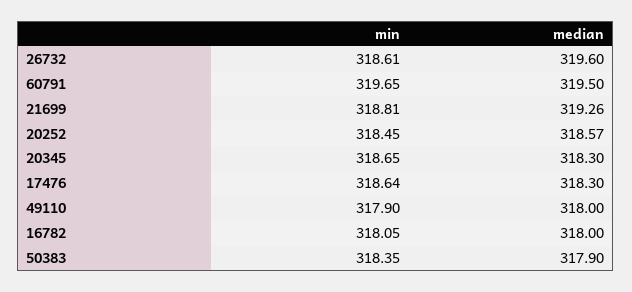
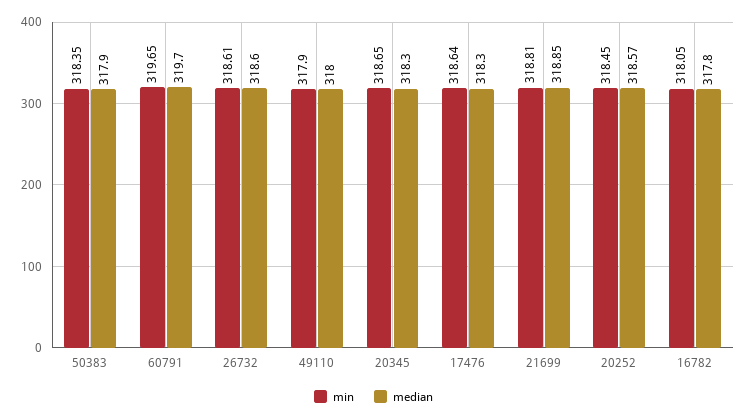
median, 26732: 319.6 -> 318.6
median, 60791: 319.5 -> 319.7
median, 21699: 319.26 -> 318.85
median, 16782: 318 -> 317.8

